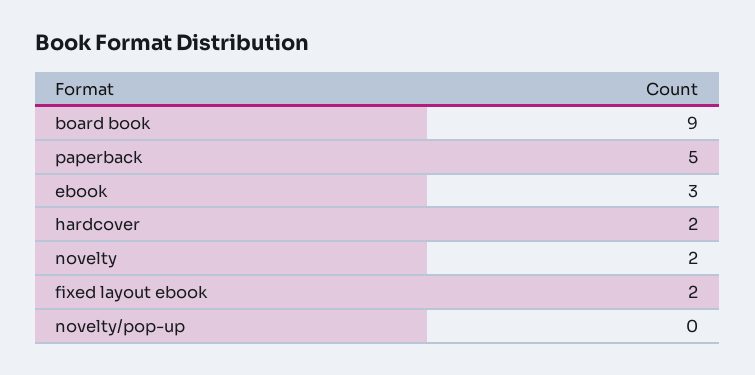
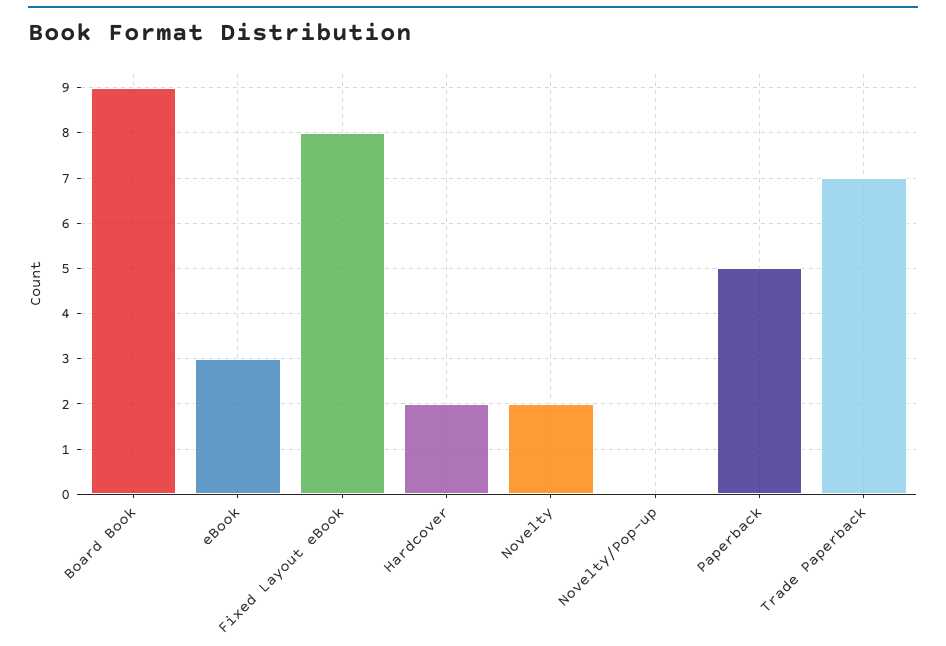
fixed layout ebook: 2 -> 8
Trade Paperback: none -> 7

